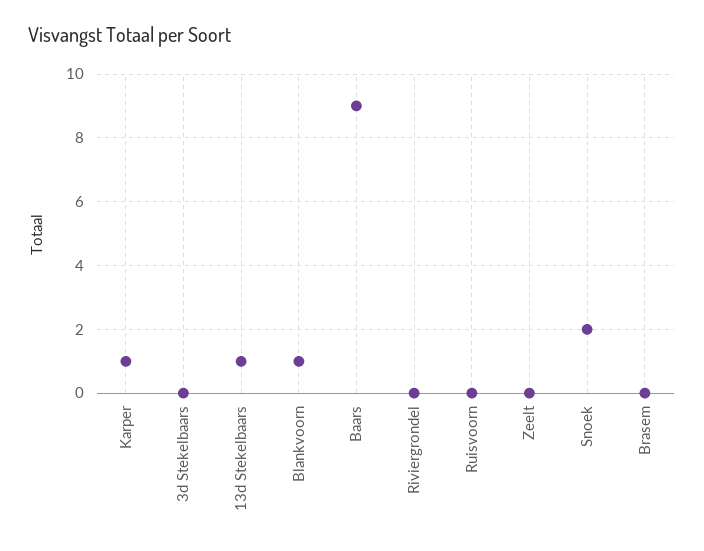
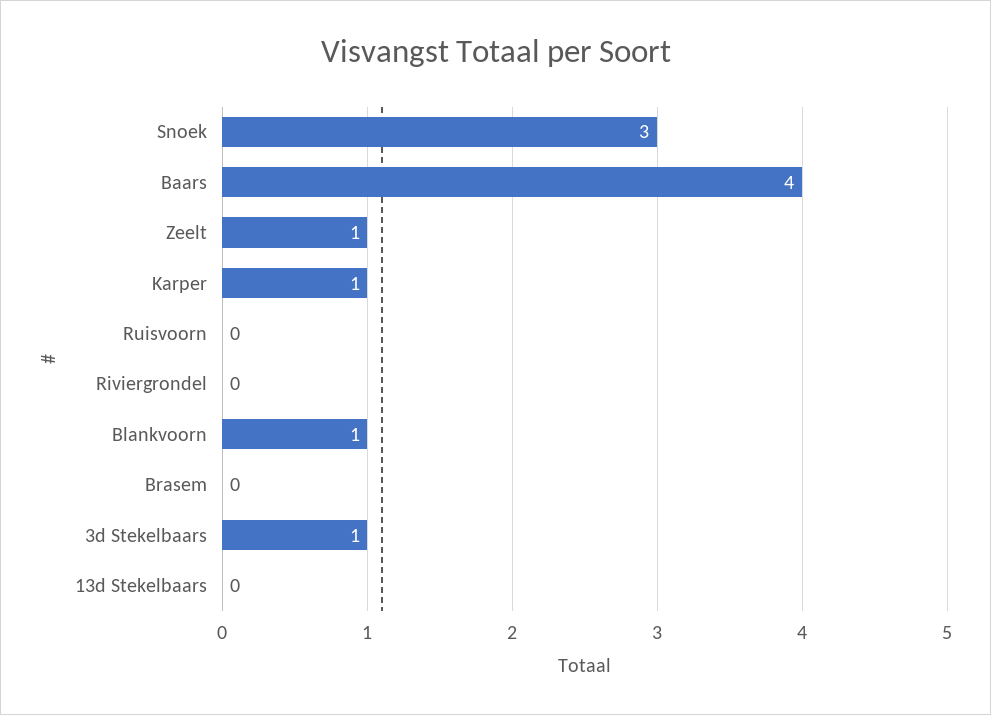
3d Stekelbaars: 0 -> 1
13d Stekelbaars: 1 -> 0
Baars: 9 -> 4
Zeelt: 0 -> 1
Snoek: 2 -> 3

